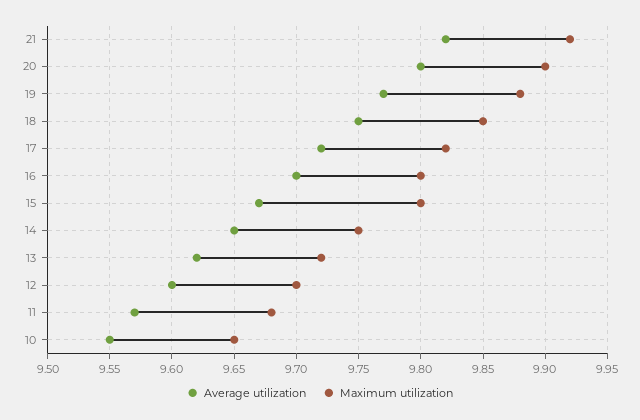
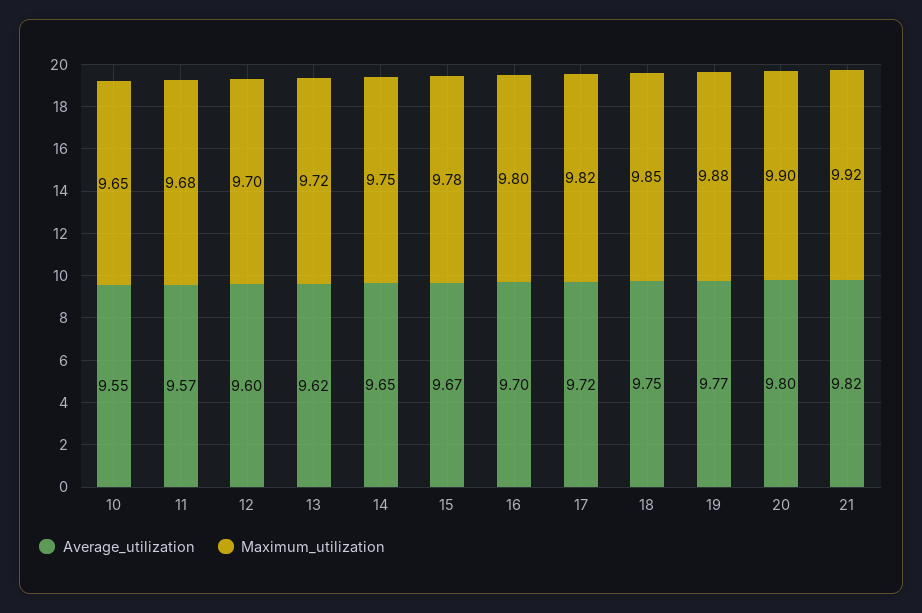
Maximum utilization, 15: 9.8 -> 9.78

